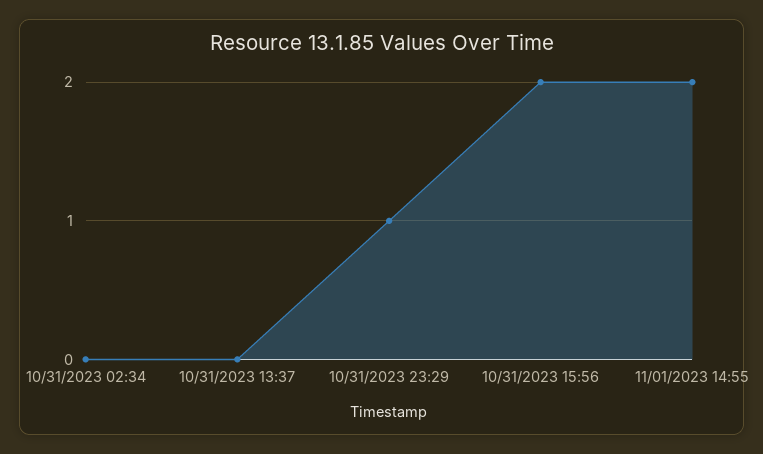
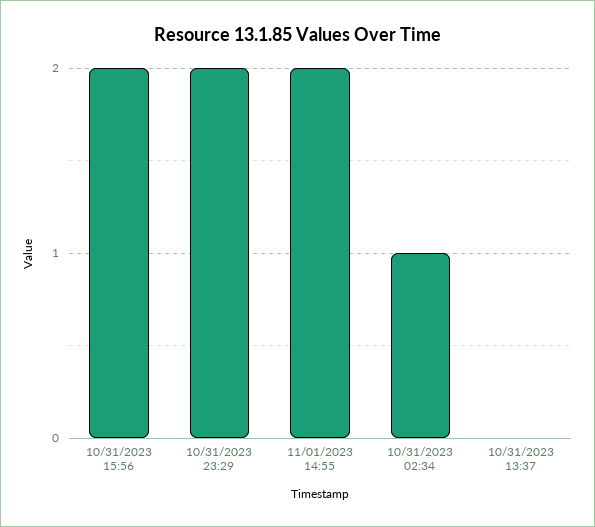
10/31/2023 02:34: 0 -> 1
10/31/2023 23:29: 1 -> 2

